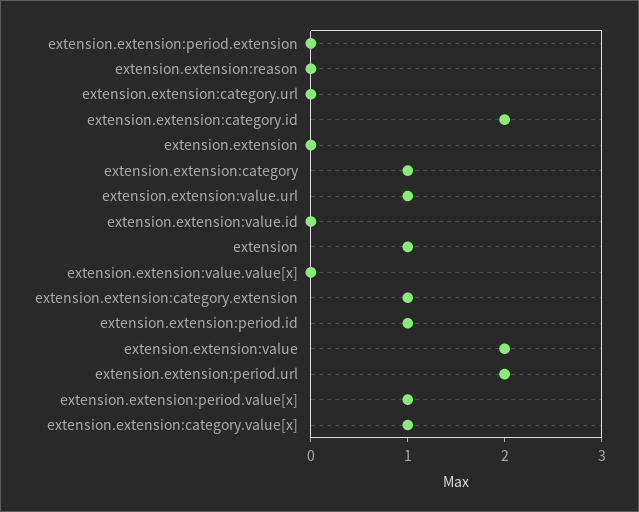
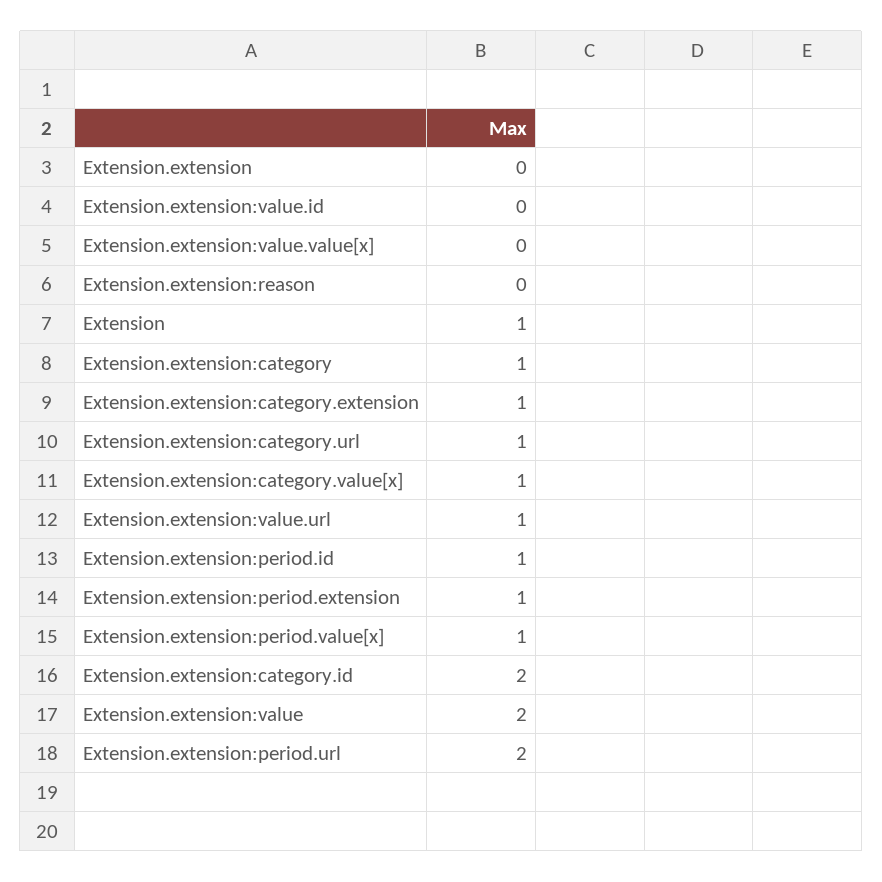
extension.extension:period.extension: 0 -> 1
extension.extension:category.url: 0 -> 1

